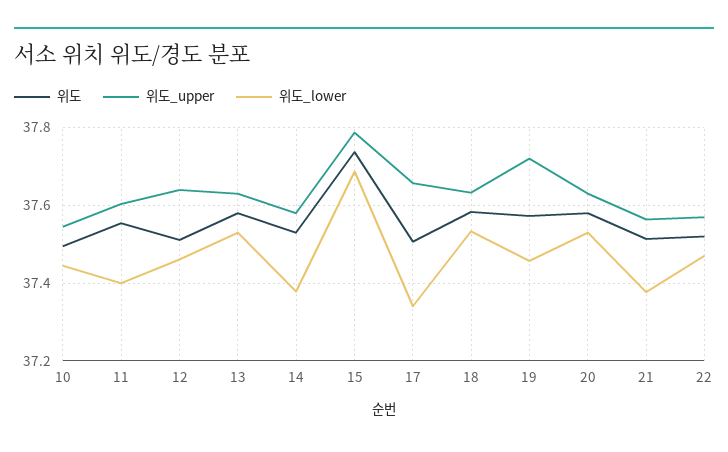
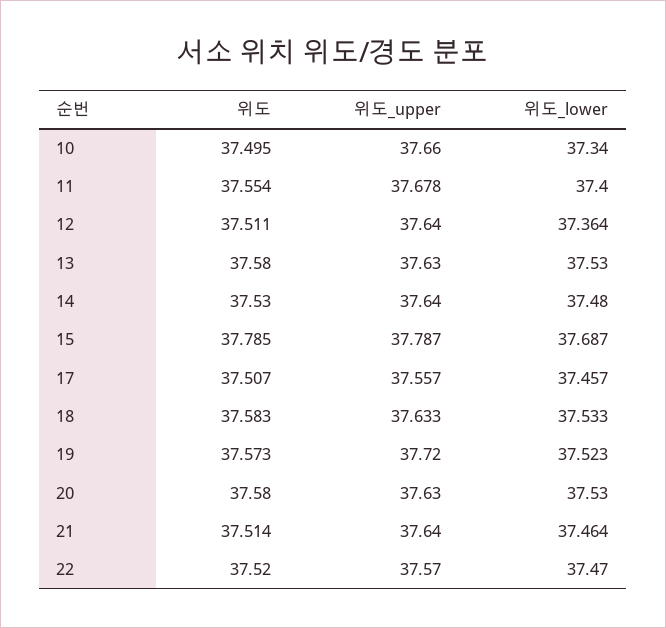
위도_upper, 10: 37.54 -> 37.66
위도_lower, 10: 37.44 -> 37.34
위도_upper, 11: 37.6 -> 37.678
위도_lower, 12: 37.46 -> 37.364
위도_upper, 14: 37.58 -> 37.64
위도_lower, 14: 37.38 -> 37.48
위도, 15: 37.74 -> 37.785
위도_upper, 17: 37.66 -> 37.557
위도_lower, 17: 37.34 -> 37.457
위도_lower, 19: 37.46 -> 37.523
위도_upper, 21: 37.56 -> 37.64
위도_lower, 21: 37.38 -> 37.464

